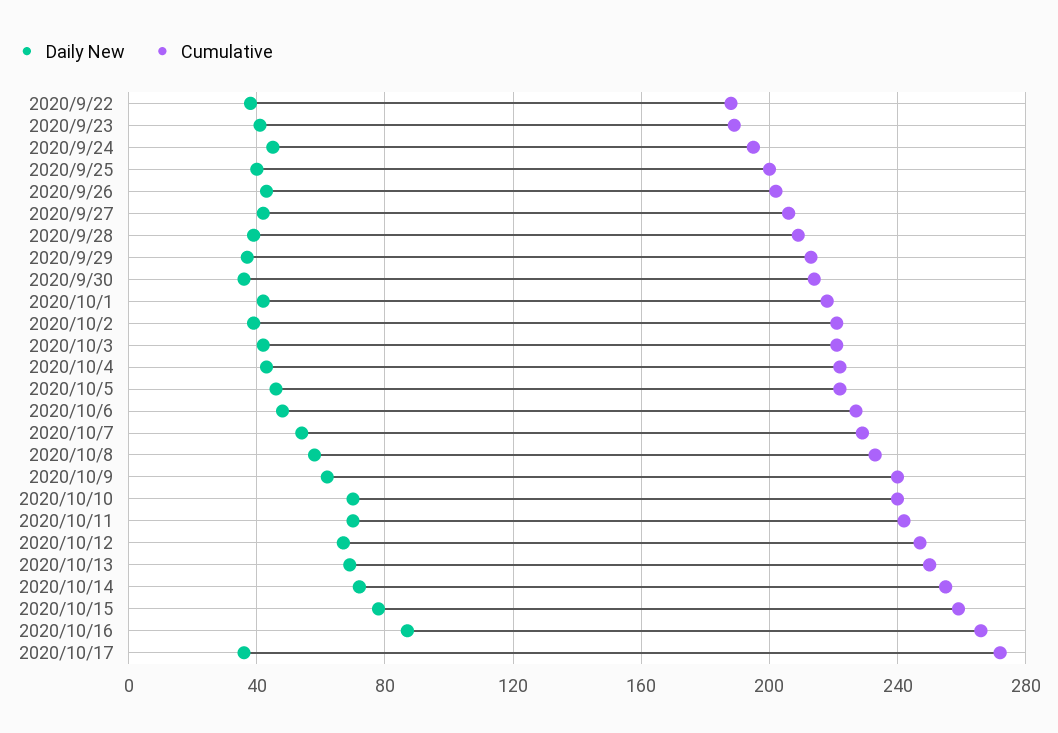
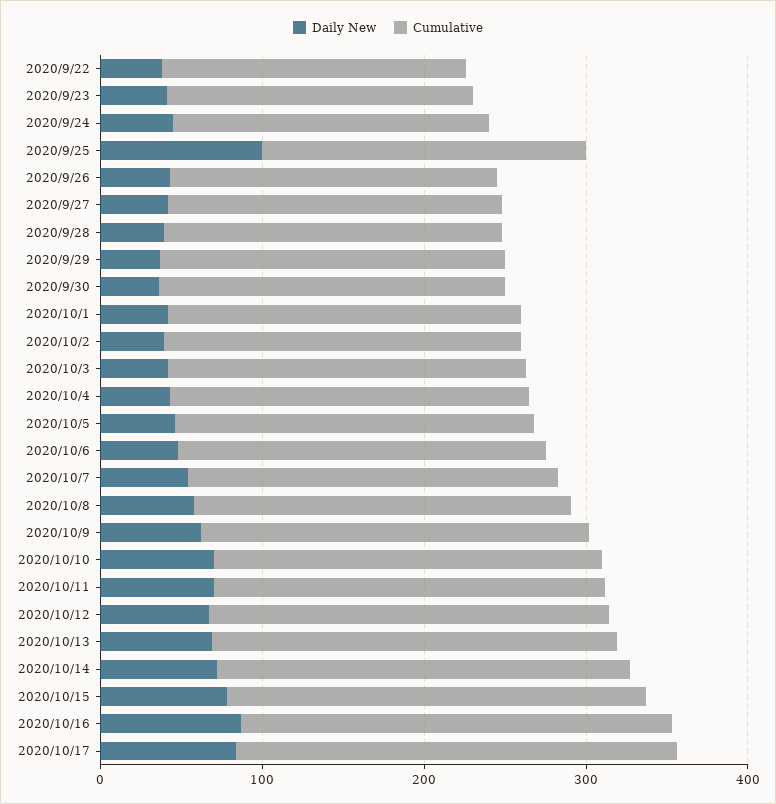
Daily New, 2020/9/25: 40 -> 100
Daily New, 2020/10/17: 35 -> 80

